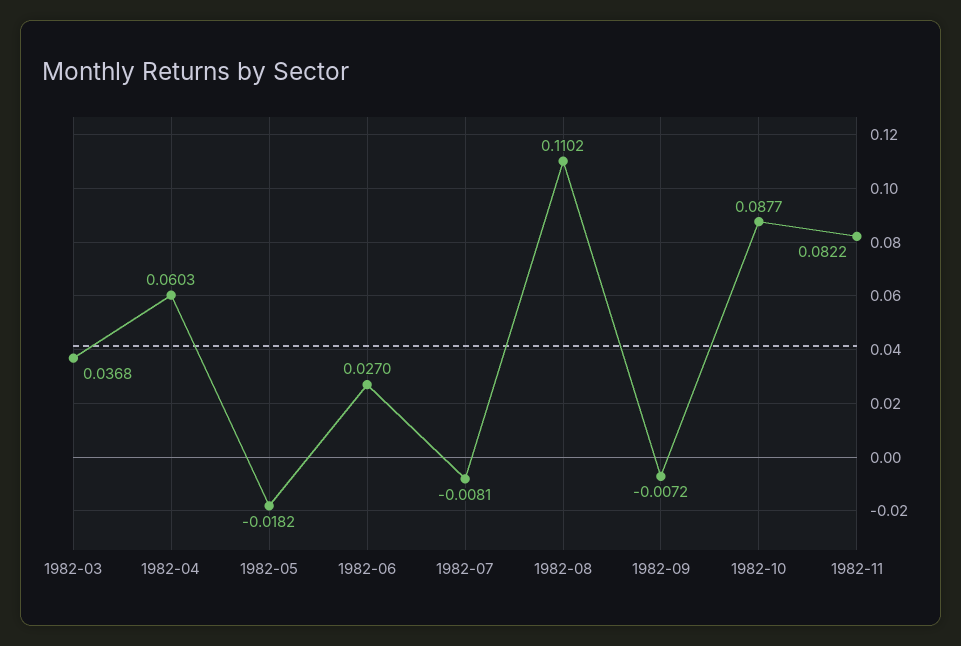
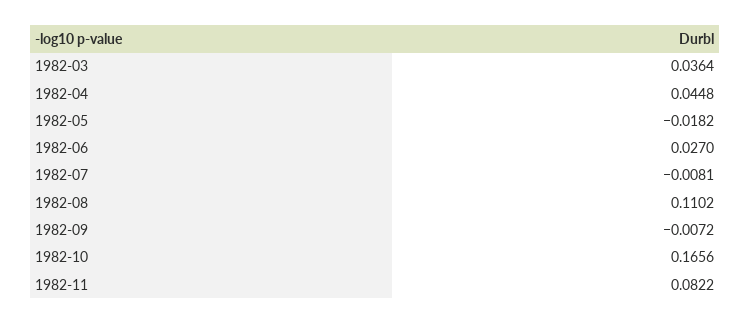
1982-03: 0.0368 -> 0.0364
1982-04: 0.0603 -> 0.0448
1982-10: 0.0877 -> 0.1656

